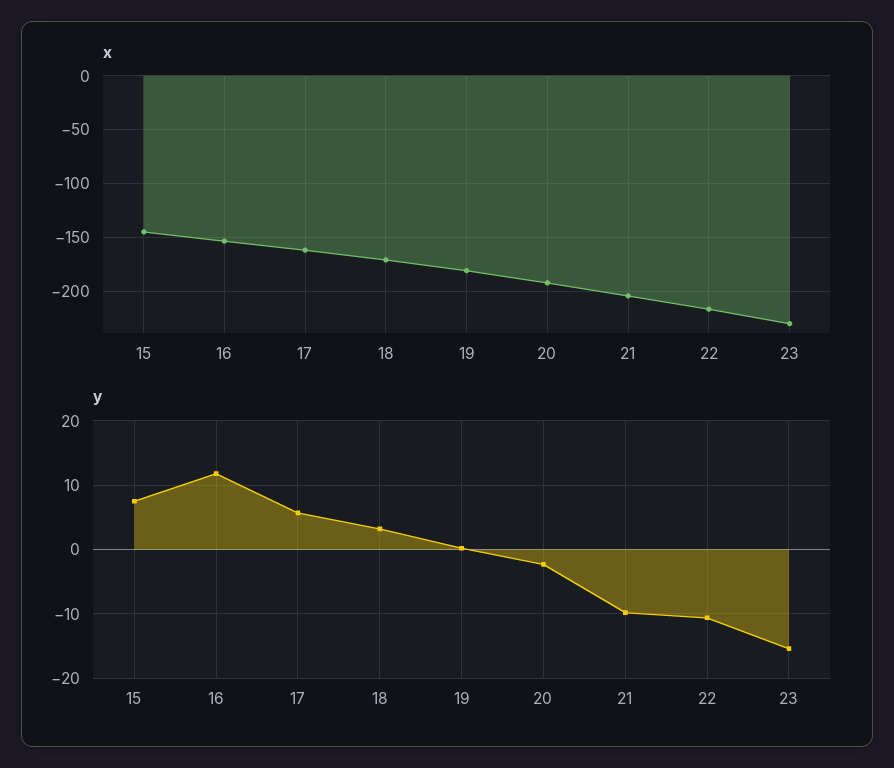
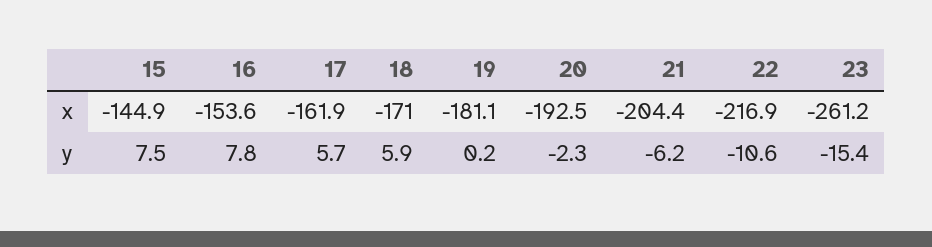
x, 23: -230 -> -261.2
y, 16: 12 -> 7.8
y, 18: 3 -> 5.9
y, 21: -10 -> -6.2

